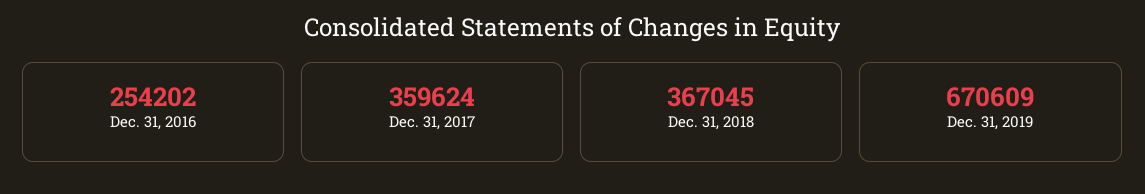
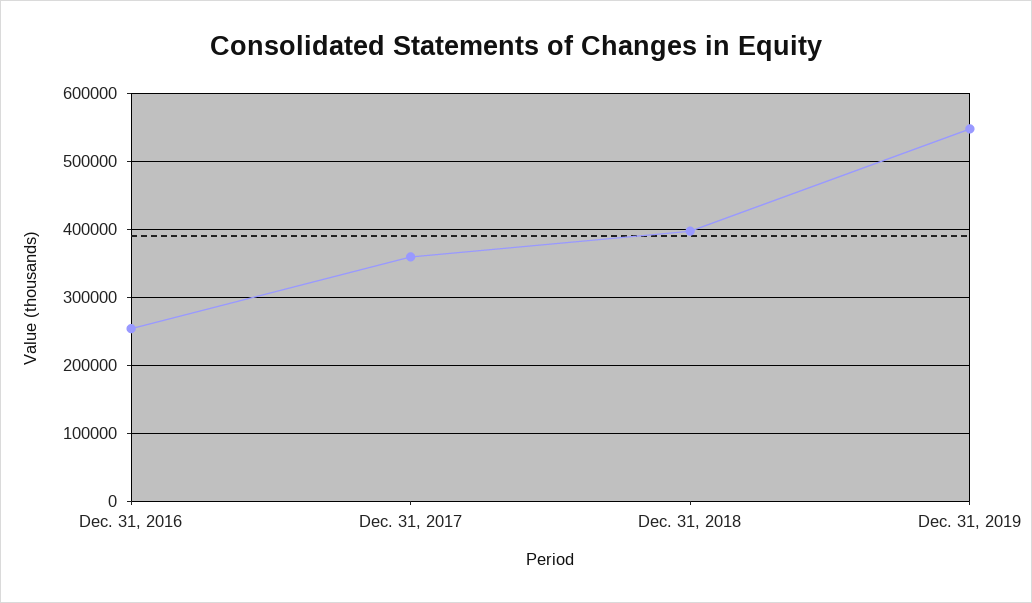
Dec. 31, 2018: 367045 -> 400000
Dec. 31, 2019: 670609 -> 550000

